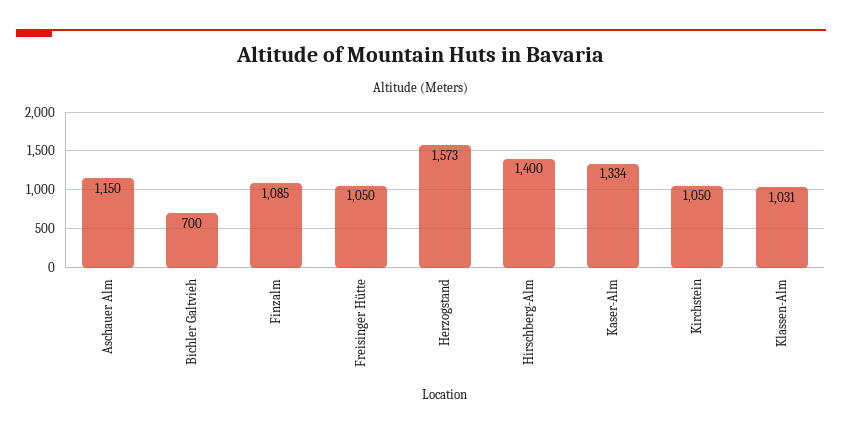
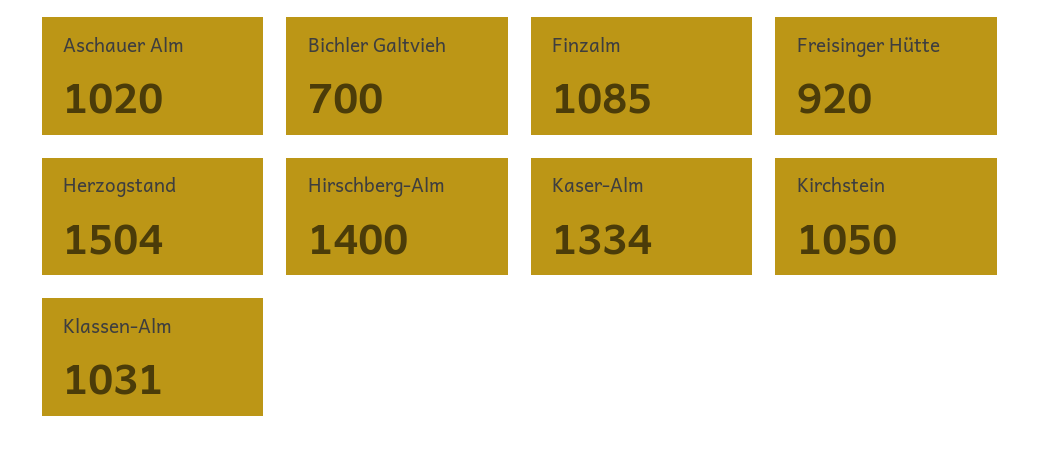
Aschauer Alm: 1150 -> 1020
Freisinger Hütte: 1050 -> 920
Herzogstand: 1573 -> 1504

